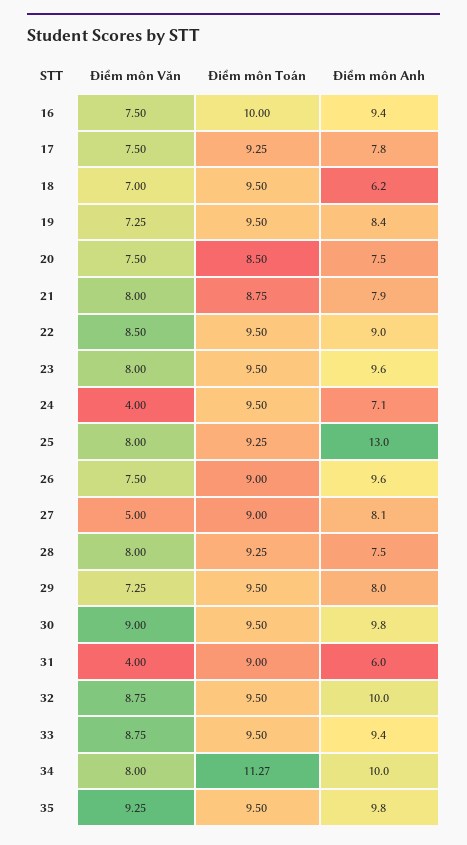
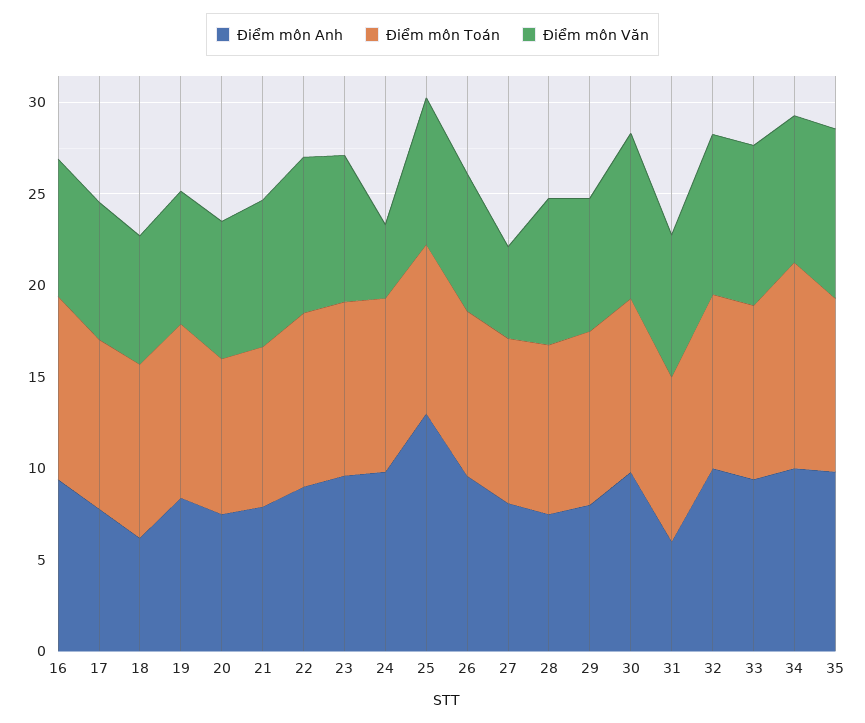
Điểm môn Anh, 24: 7.1 -> 10
Điểm môn Văn, 31: 4 -> 8

